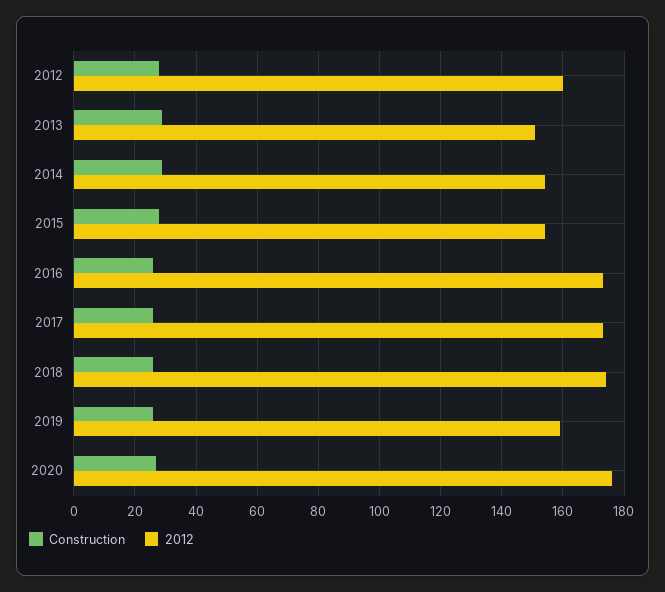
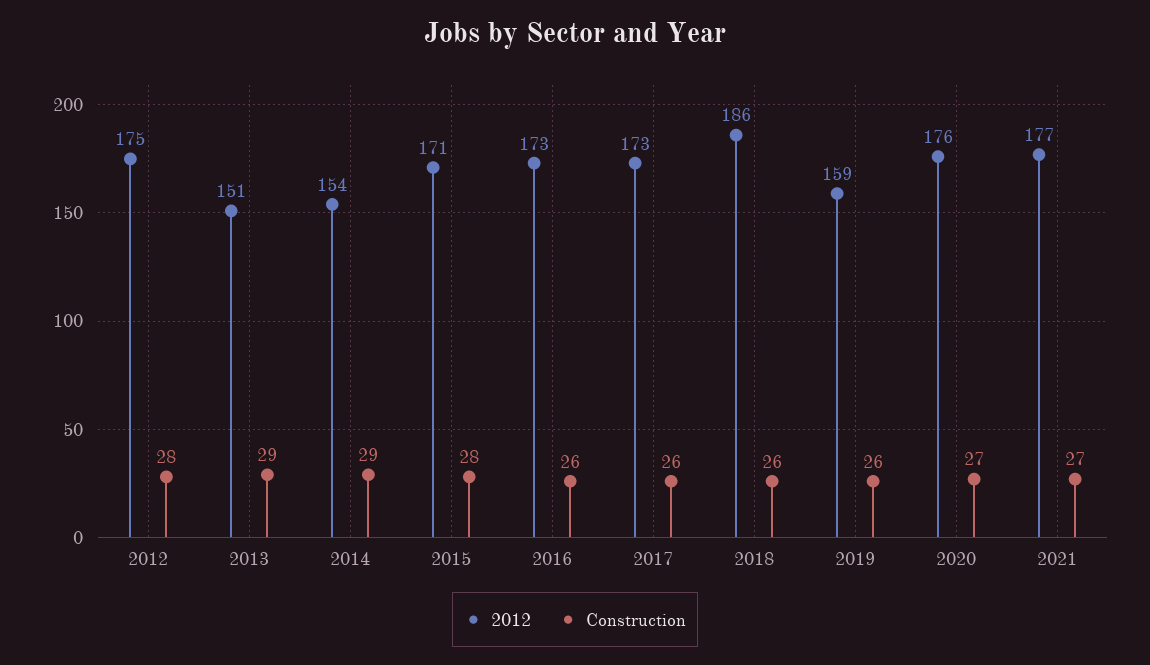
2012, 2012: 160 -> 175
2012, 2015: 155 -> 171
2012, 2018: 175 -> 186
2012, 2021: none -> 177
Construction, 2021: none -> 27

